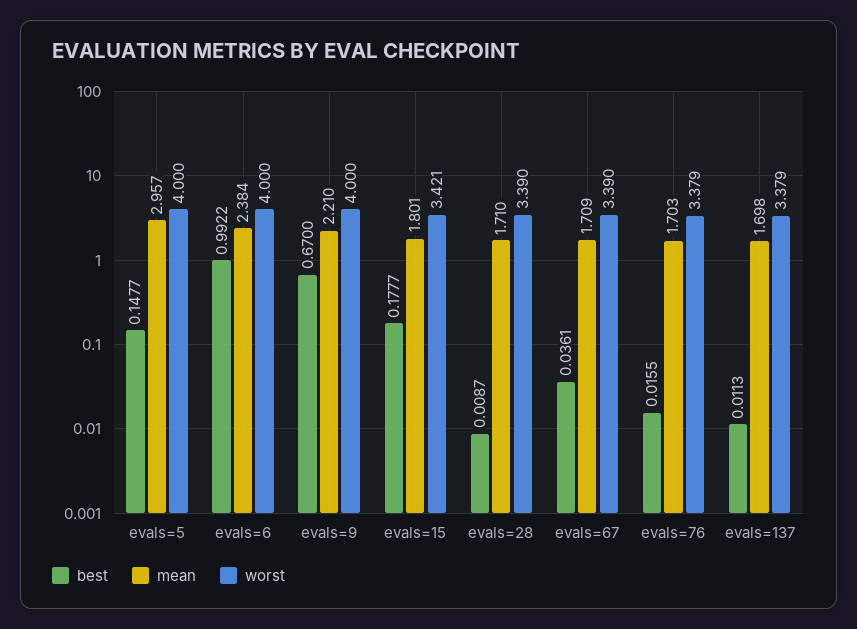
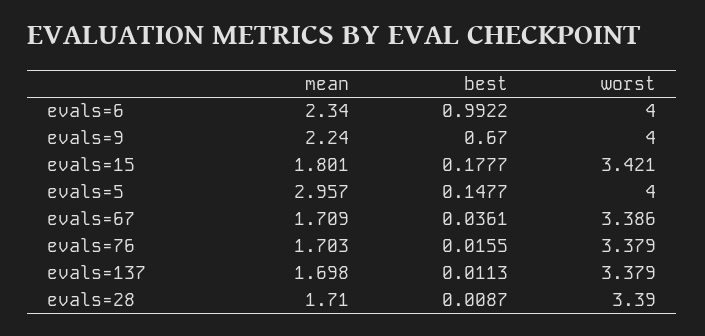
mean, evals=6: 2.384 -> 2.34
mean, evals=9: 2.21 -> 2.24
worst, evals=67: 3.39 -> 3.386

